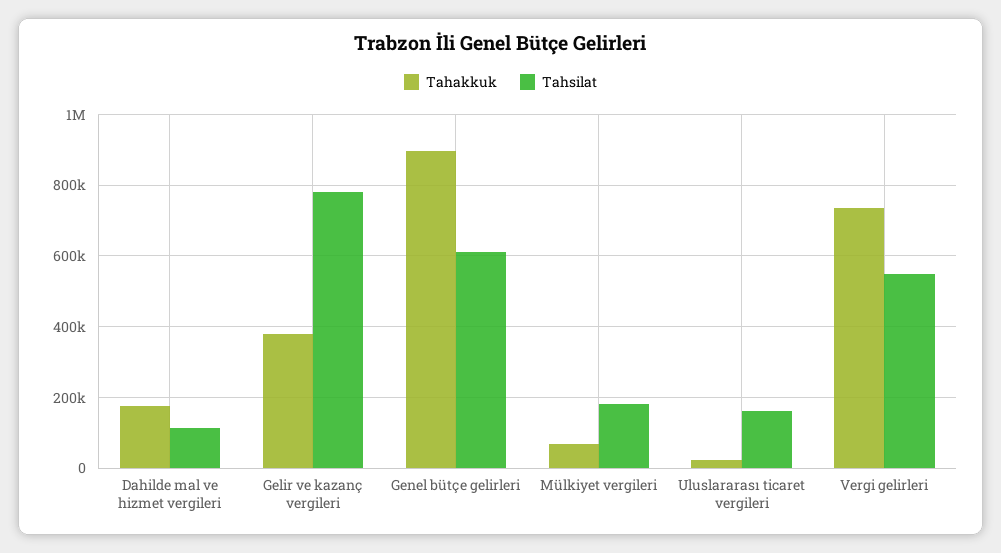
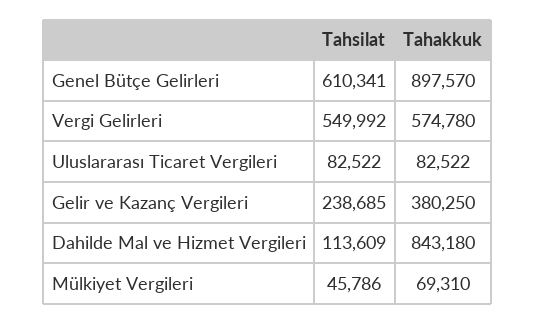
Tahakkuk, Dahilde mal ve hizmet vergileri: 180000 -> 843180
Tahsilat, Gelir ve kazanç vergileri: 780000 -> 238685
Tahsilat, Mülkiyet vergileri: 180000 -> 45786
Tahakkuk, Uluslararası ticaret vergileri: 20000 -> 82522
Tahsilat, Uluslararası ticaret vergileri: 160000 -> 82522
Tahakkuk, Vergi gelirleri: 740000 -> 574780

